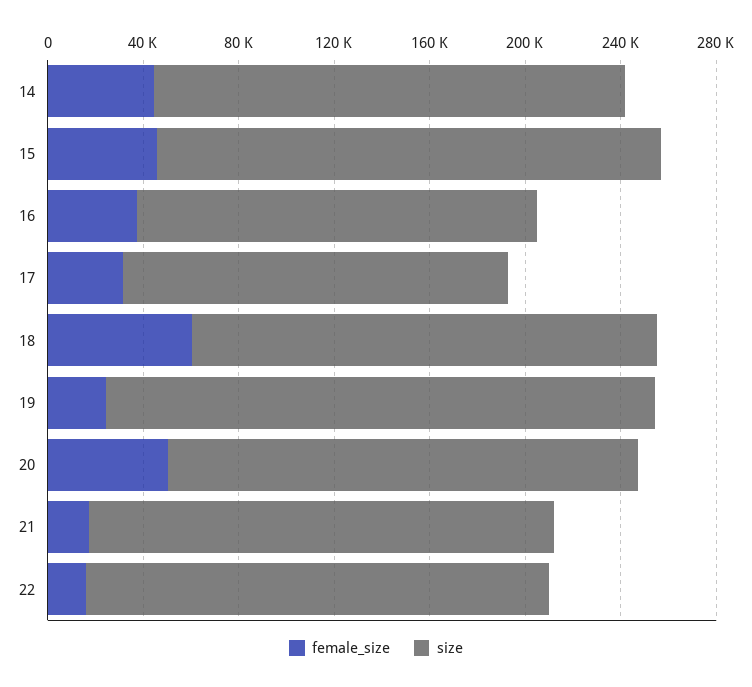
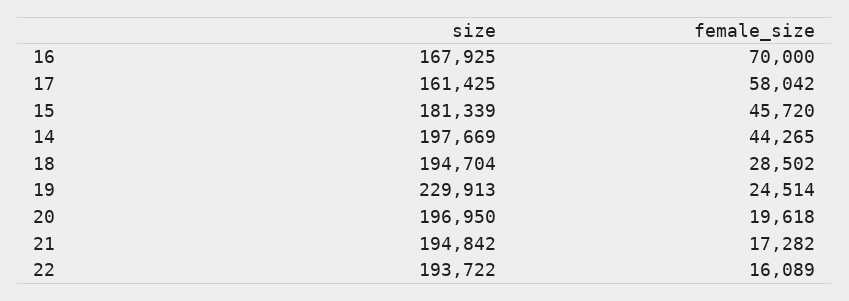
size, 15: 210000 -> 181339
female_size, 16: 40000 -> 70000
female_size, 17: 30000 -> 58042
female_size, 18: 60000 -> 28502
female_size, 20: 50000 -> 19618

